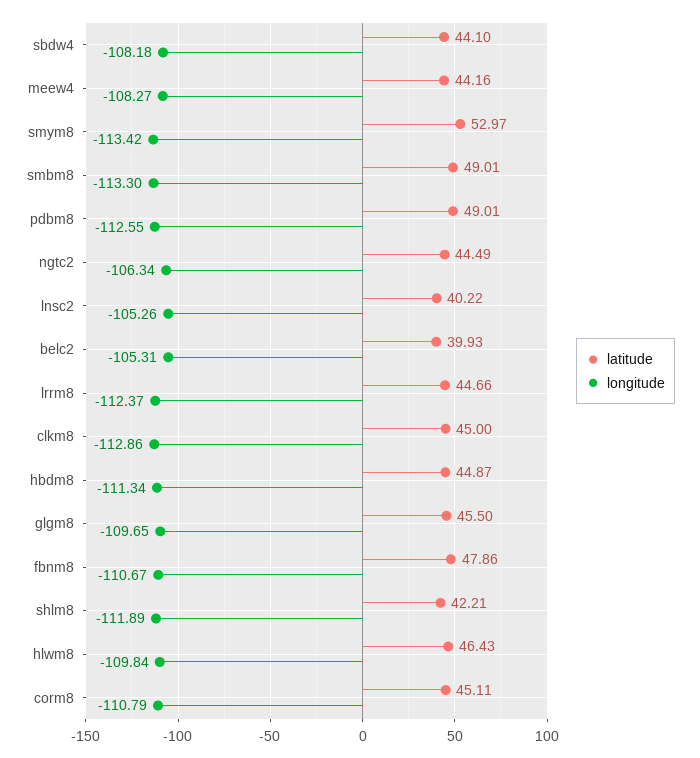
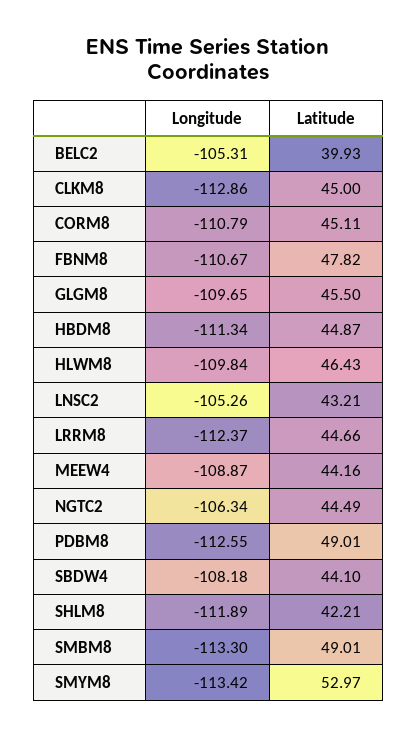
longitude, meew4: -108.27 -> -108.87
latitude, lnsc2: 40.22 -> 43.21
latitude, fbnm8: 47.86 -> 47.82

